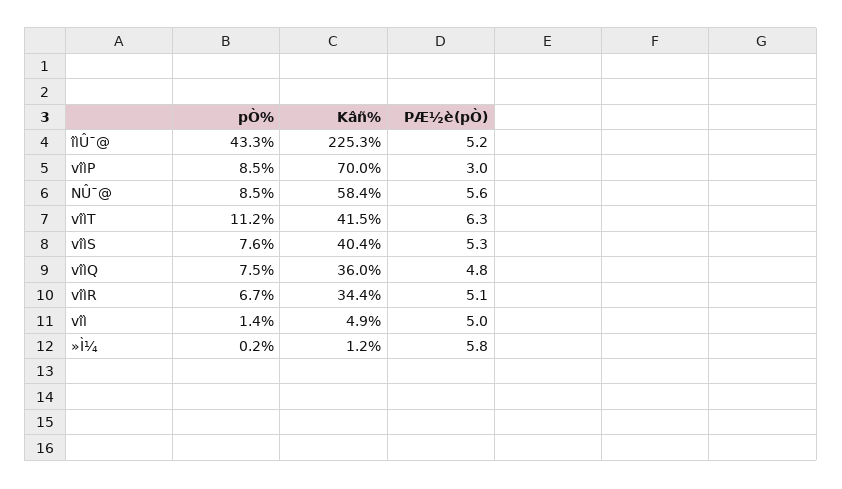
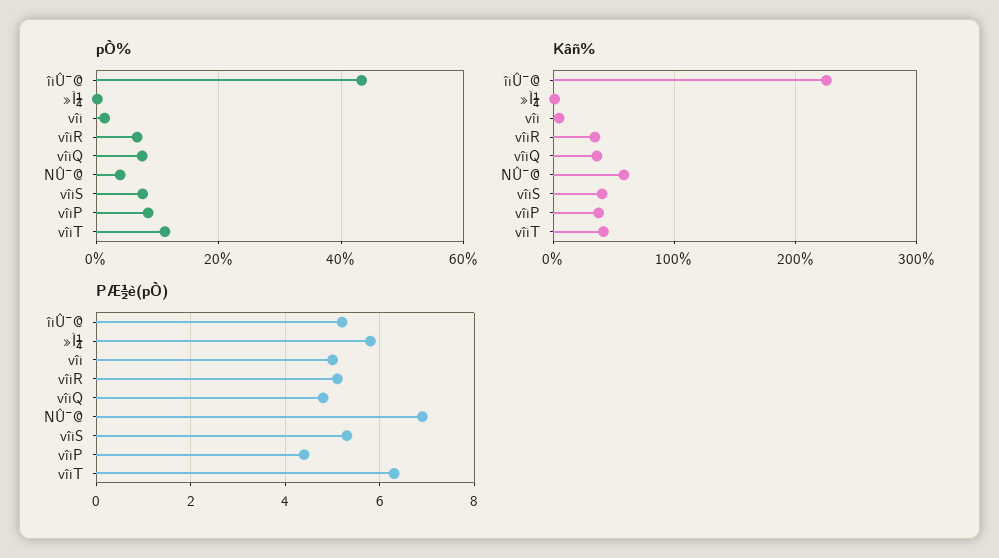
Kâñ%, vîìP: 70 -> 40
PÆ½è(pÒ), vîìP: 3 -> 4.5
pÒ%, NÛ¯@: 8.5 -> 4
PÆ½è(pÒ), NÛ¯@: 5.6 -> 7

